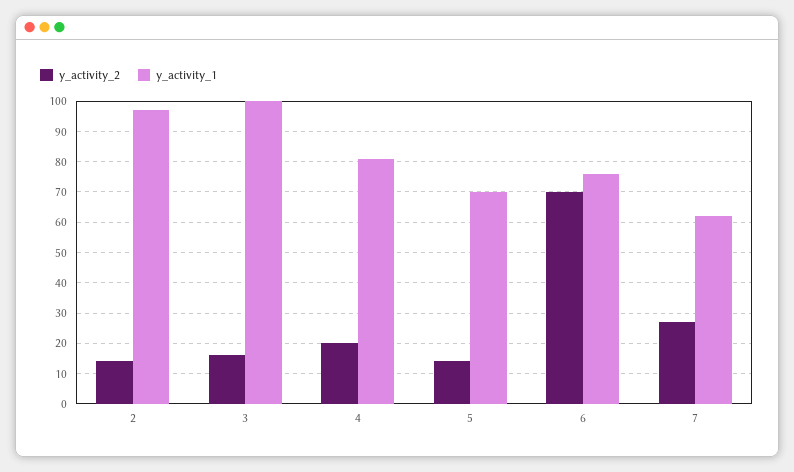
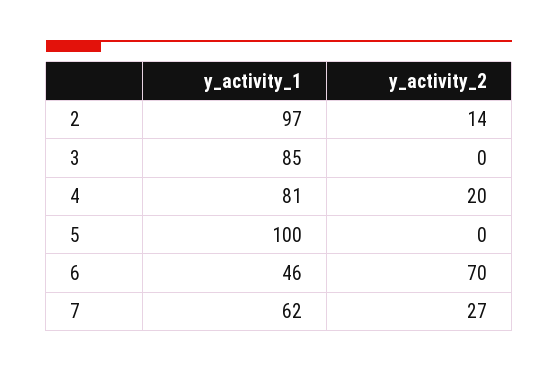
y_activity_2, 3: 15 -> 0
y_activity_1, 3: 100 -> 85
y_activity_2, 5: 15 -> 0
y_activity_1, 5: 70 -> 100
y_activity_1, 6: 75 -> 46

